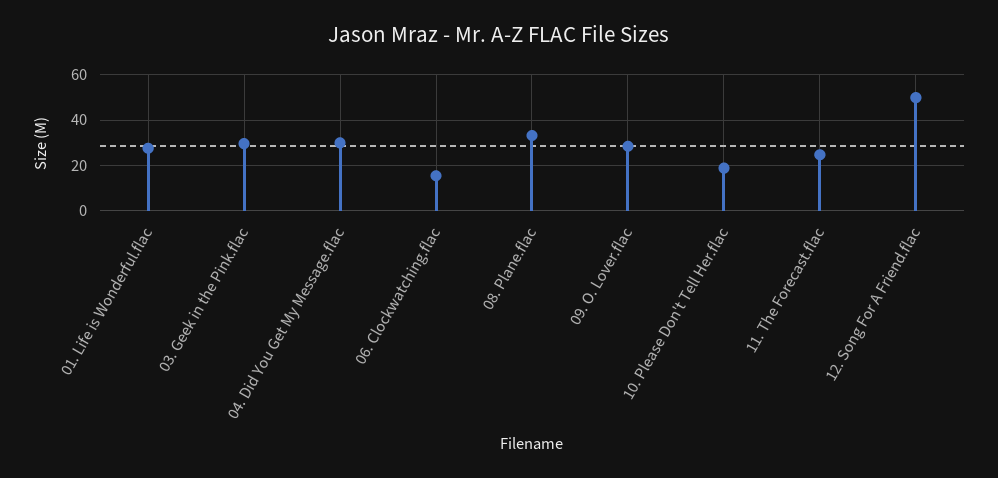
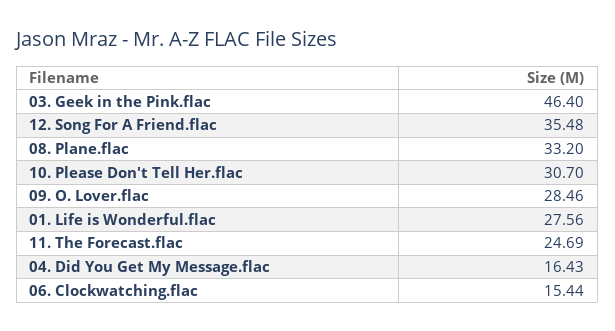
03. Geek in the Pink.flac: 30 -> 46.4
04. Did You Get My Message.flac: 30 -> 16.43
10. Please Don't Tell Her.flac: 20 -> 30.7
12. Song For A Friend.flac: 50 -> 35.48

